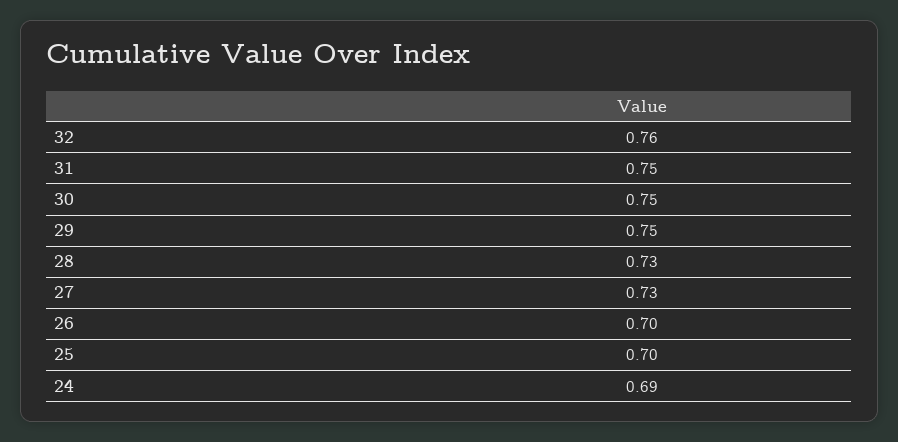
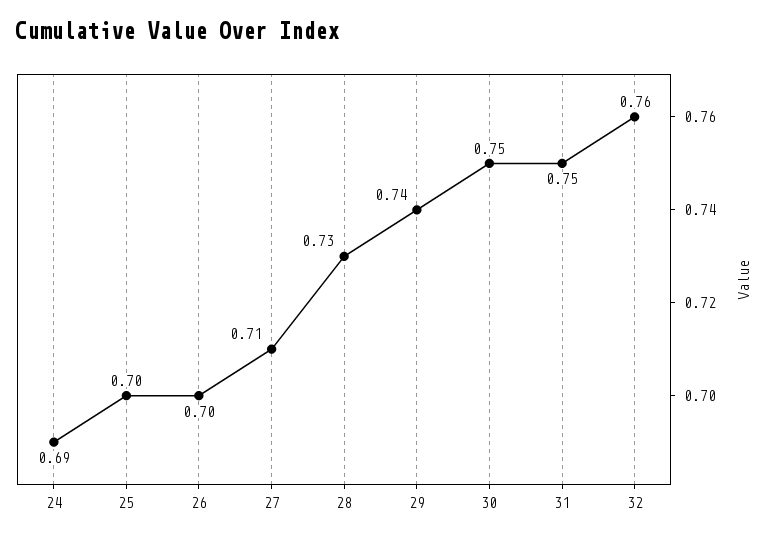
29: 0.75 -> 0.74
27: 0.73 -> 0.71

